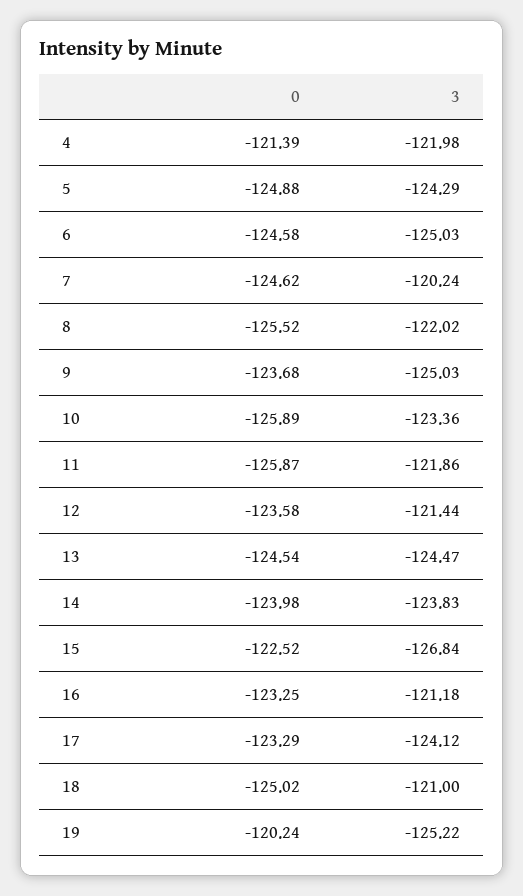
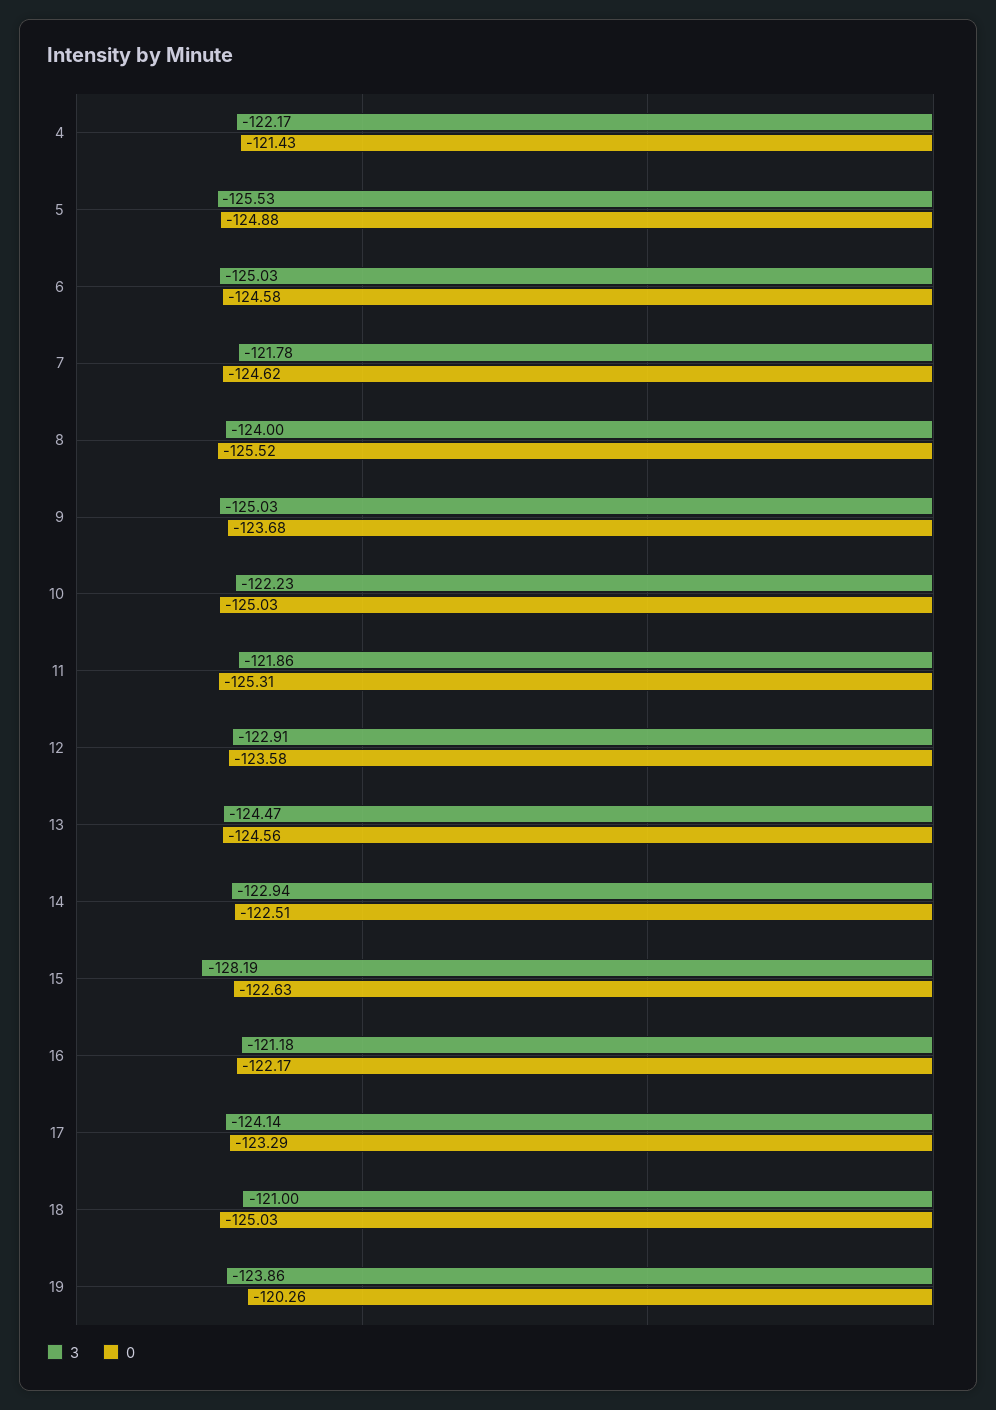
0, 4: -121.39 -> -121.43
3, 4: -121.98 -> -122.17
3, 5: -124.29 -> -125.53
3, 7: -120.24 -> -121.78
3, 8: -122.02 -> -124
0, 10: -125.89 -> -125.03
3, 10: -123.36 -> -122.23
0, 11: -125.87 -> -125.31
3, 12: -121.44 -> -122.91
0, 13: -124.54 -> -124.56
0, 14: -123.98 -> -122.51
3, 14: -123.83 -> -122.94
0, 15: -122.52 -> -122.63
3, 15: -126.84 -> -128.19
0, 16: -123.25 -> -122.17
3, 17: -124.12 -> -124.14
0, 18: -125.02 -> -125.03
0, 19: -120.24 -> -120.26
3, 19: -125.22 -> -123.86

